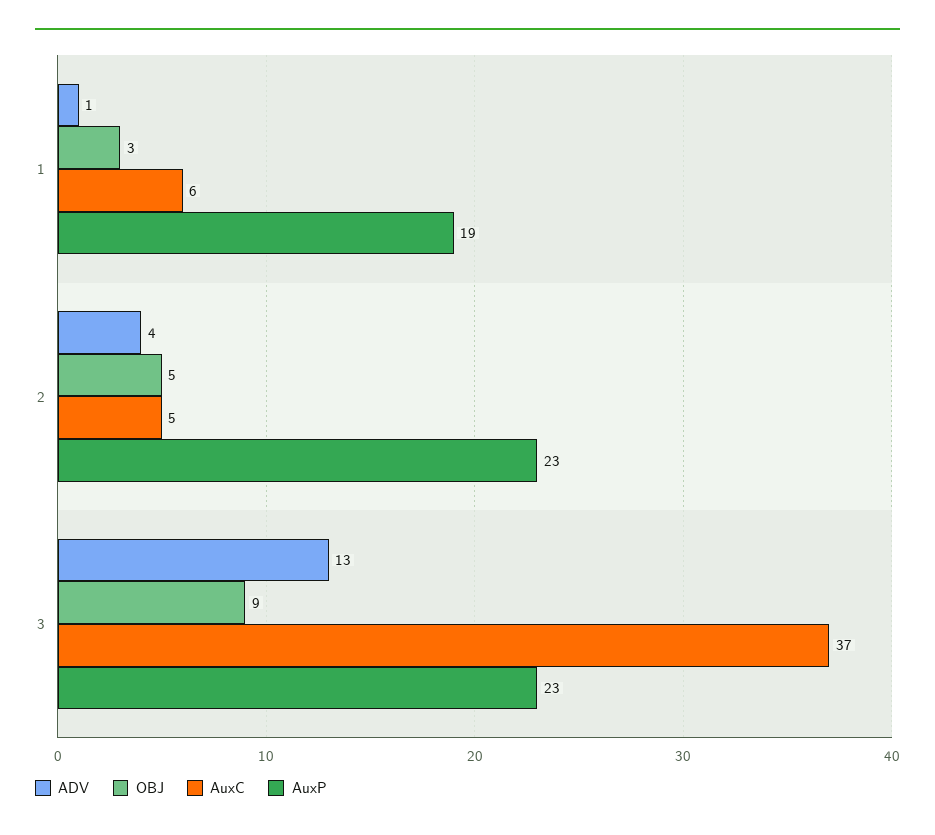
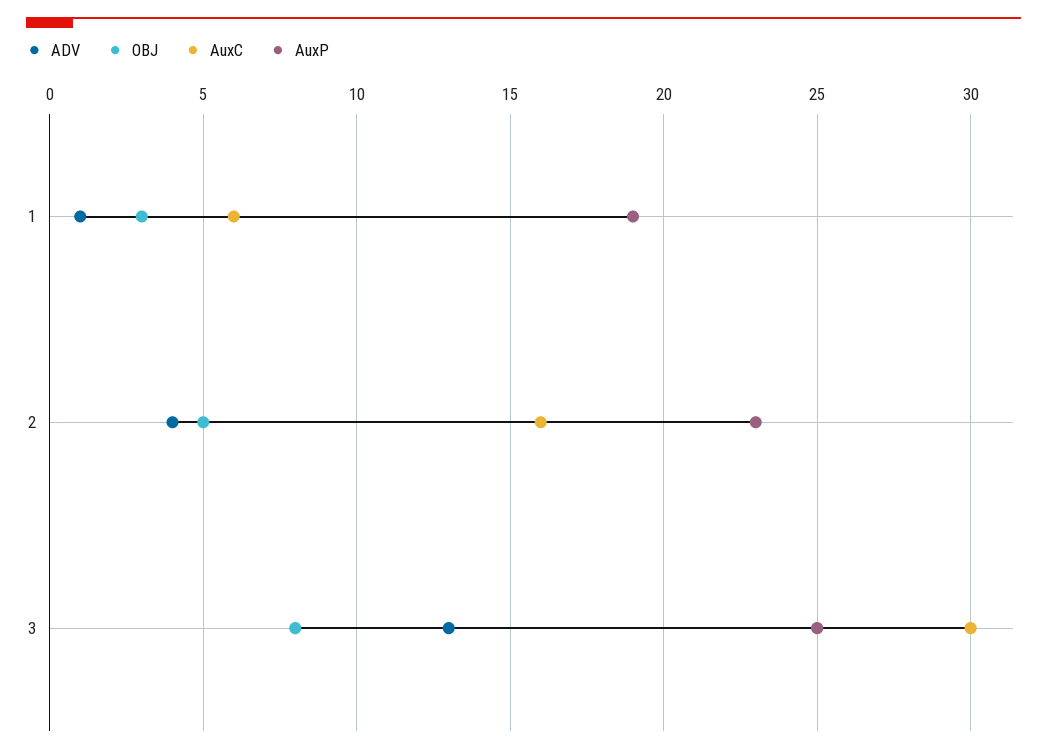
AuxC, 2: 5 -> 16
OBJ, 3: 9 -> 8
AuxC, 3: 37 -> 30
AuxP, 3: 23 -> 25

